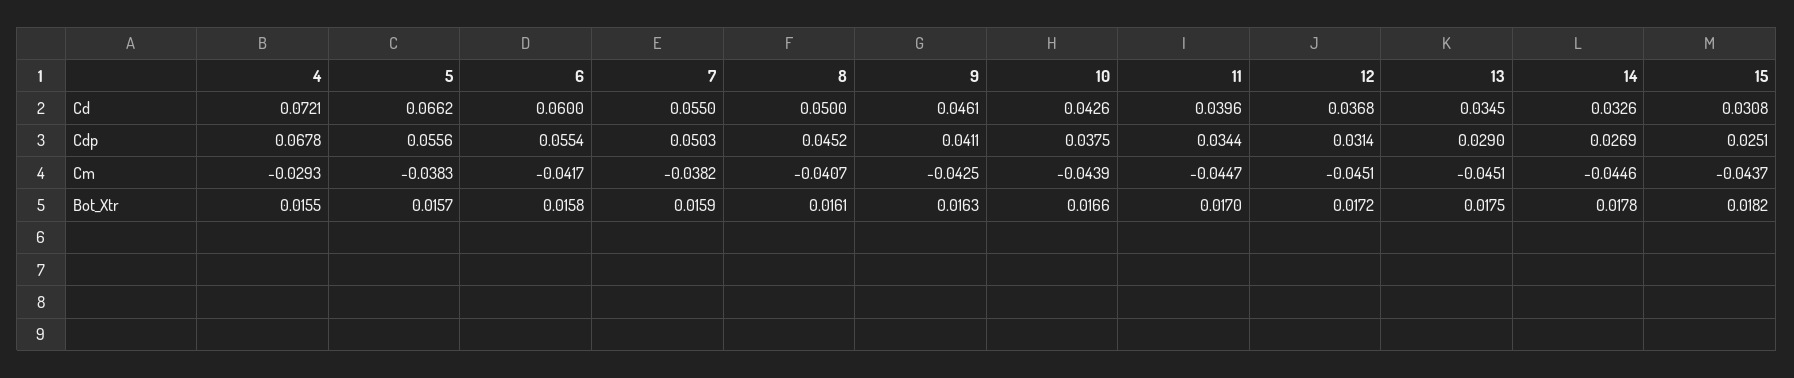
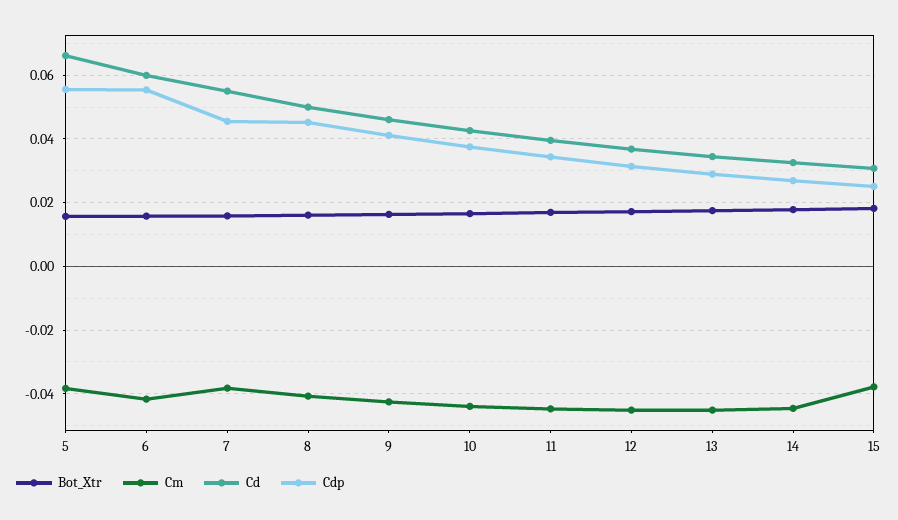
Cd, 4: 0.0721 -> none
Cdp, 4: 0.0678 -> none
Cdp, 7: 0.0503 -> 0.046
Cm, 4: -0.0293 -> none
Cm, 15: -0.0437 -> -0.038
Bot_Xtr, 4: 0.0155 -> none

